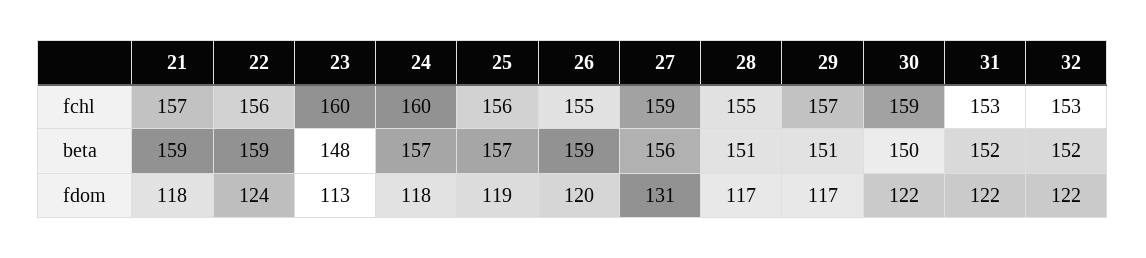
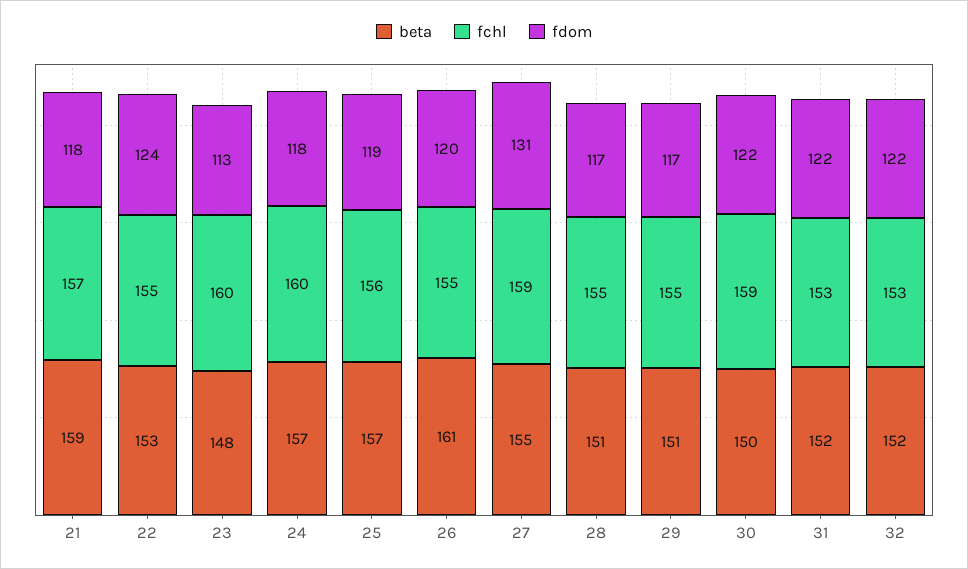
fchl, 22: 156 -> 155
fchl, 29: 157 -> 155
beta, 22: 159 -> 153
beta, 26: 159 -> 161
beta, 27: 156 -> 155

